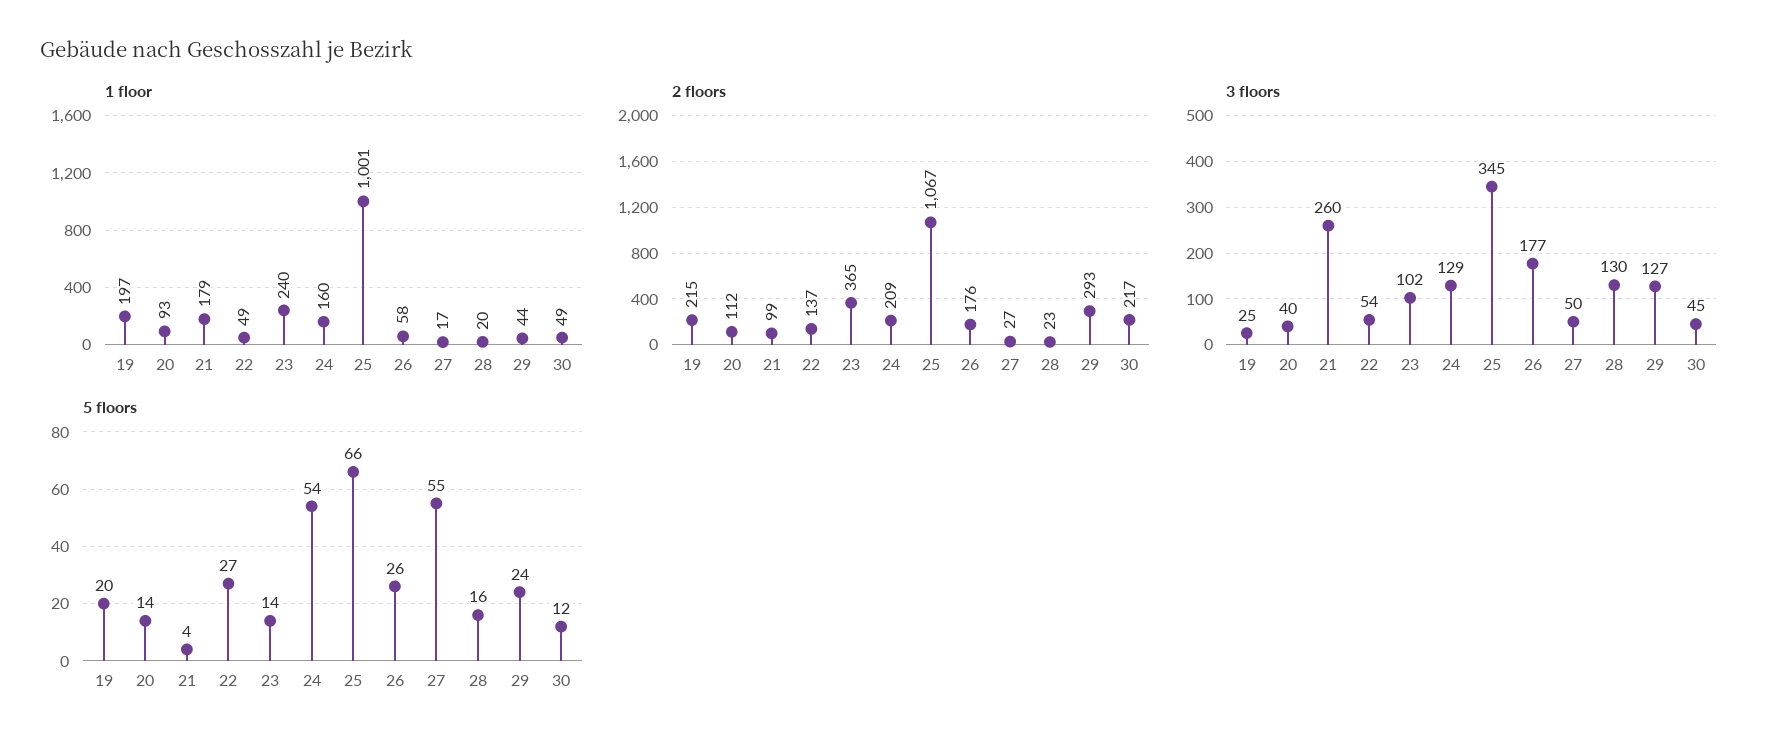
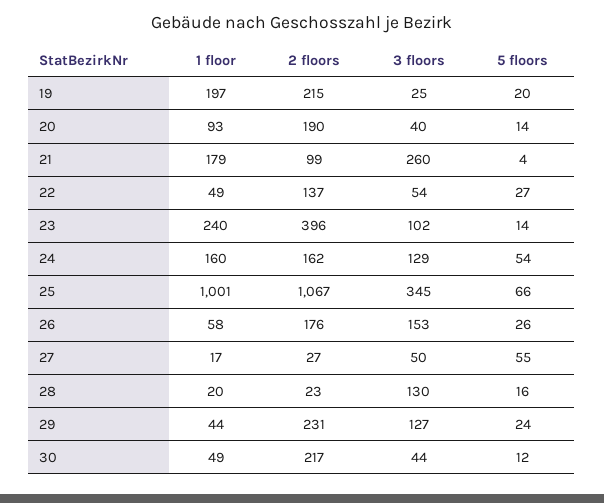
2 floors, 20: 112 -> 190
2 floors, 23: 365 -> 396
2 floors, 24: 209 -> 162
2 floors, 29: 293 -> 231
3 floors, 26: 177 -> 153
3 floors, 30: 45 -> 44

